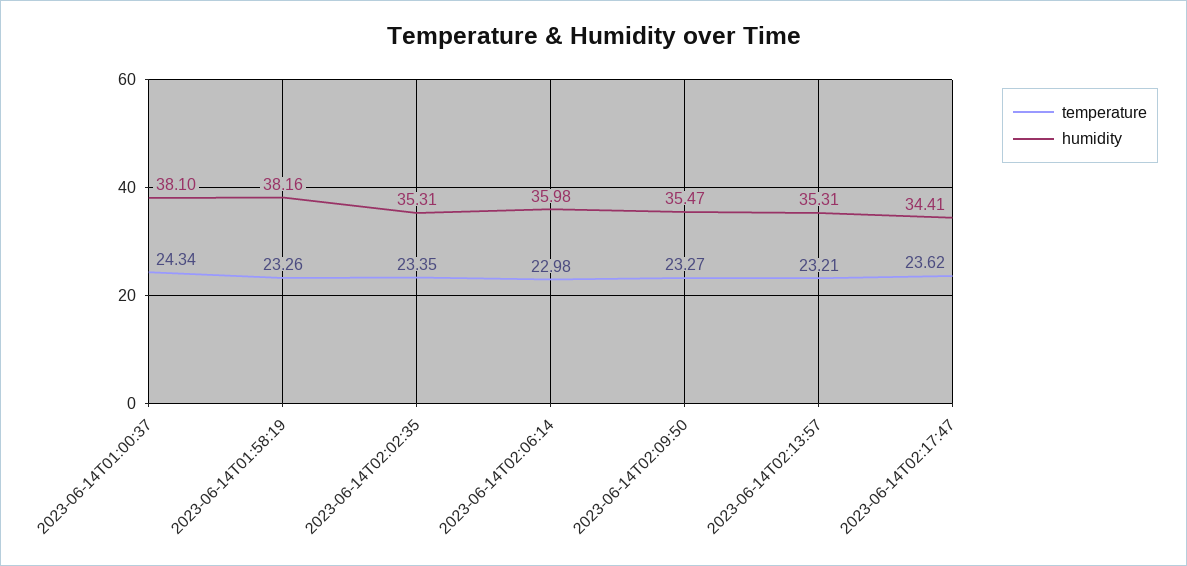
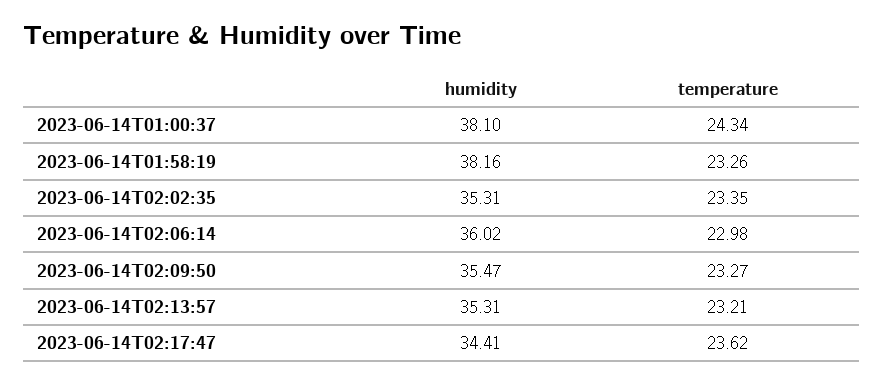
humidity, 2023-06-14T02:06:14: 35.98 -> 36.02

